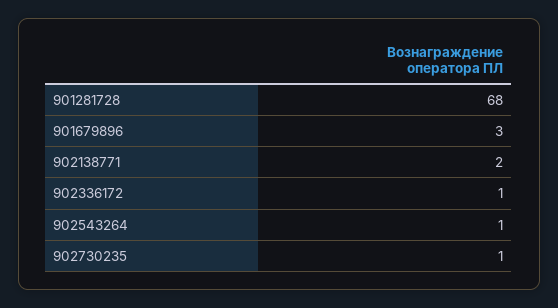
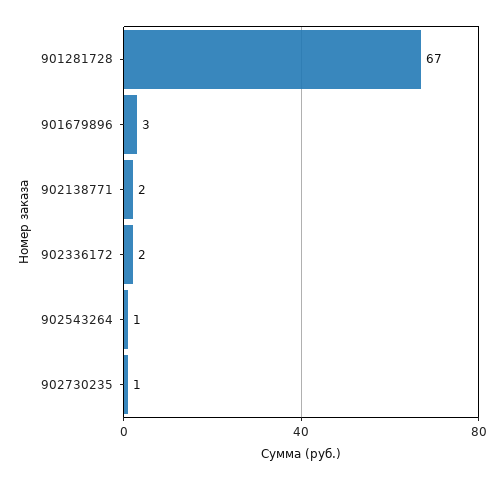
901281728: 68 -> 67
902336172: 1 -> 2

